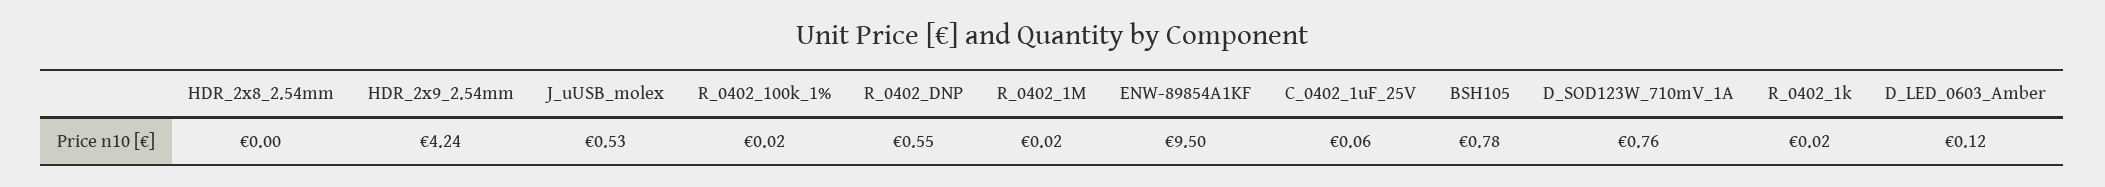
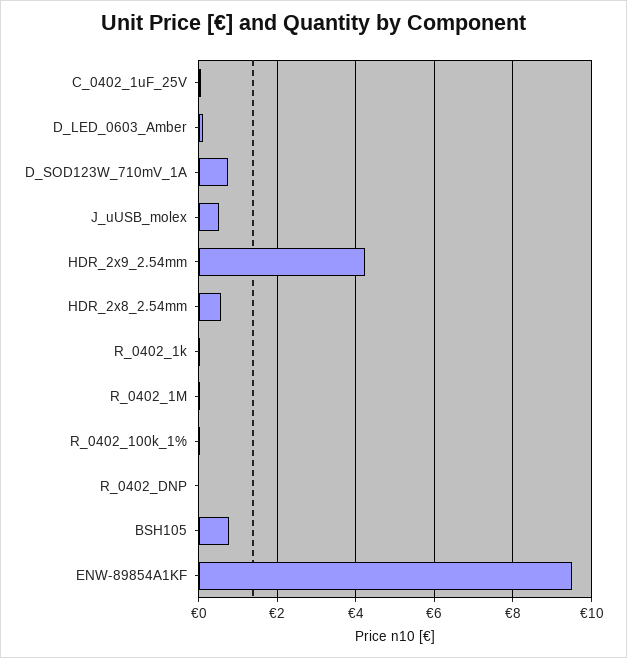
HDR_2x8_2.54mm: 0 -> 0.6
R_0402_DNP: 0.55 -> 0

